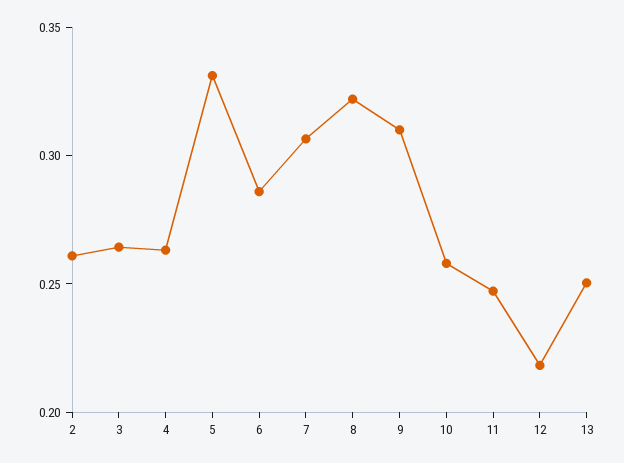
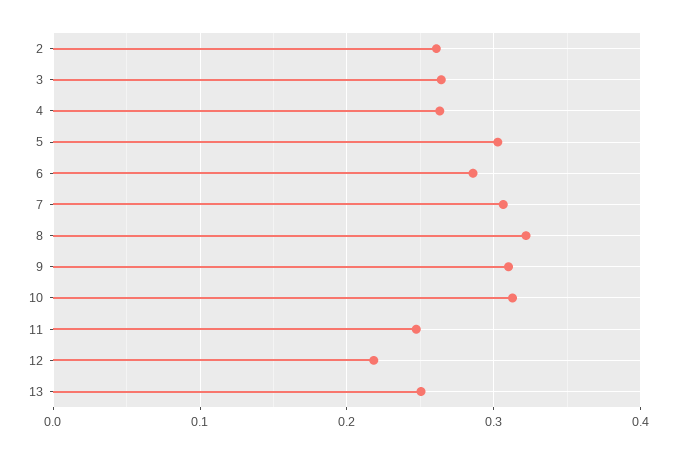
5: 0.33 -> 0.3
10: 0.26 -> 0.31

